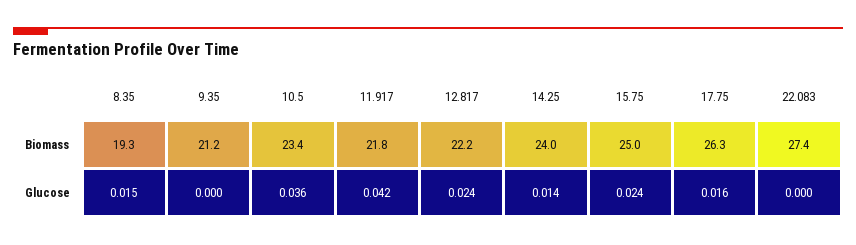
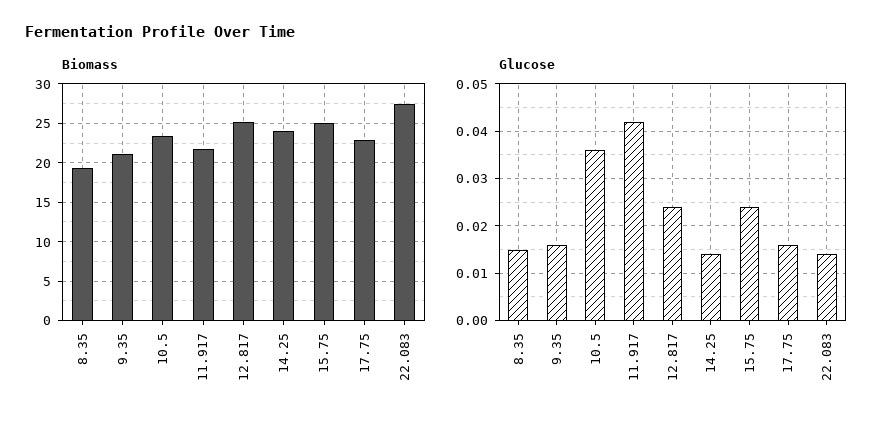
Biomass, 12.817: 22.2 -> 25
Biomass, 17.75: 26.3 -> 23
Glucose, 9.35: 0 -> 0.015
Glucose, 22.083: 0 -> 0.015

